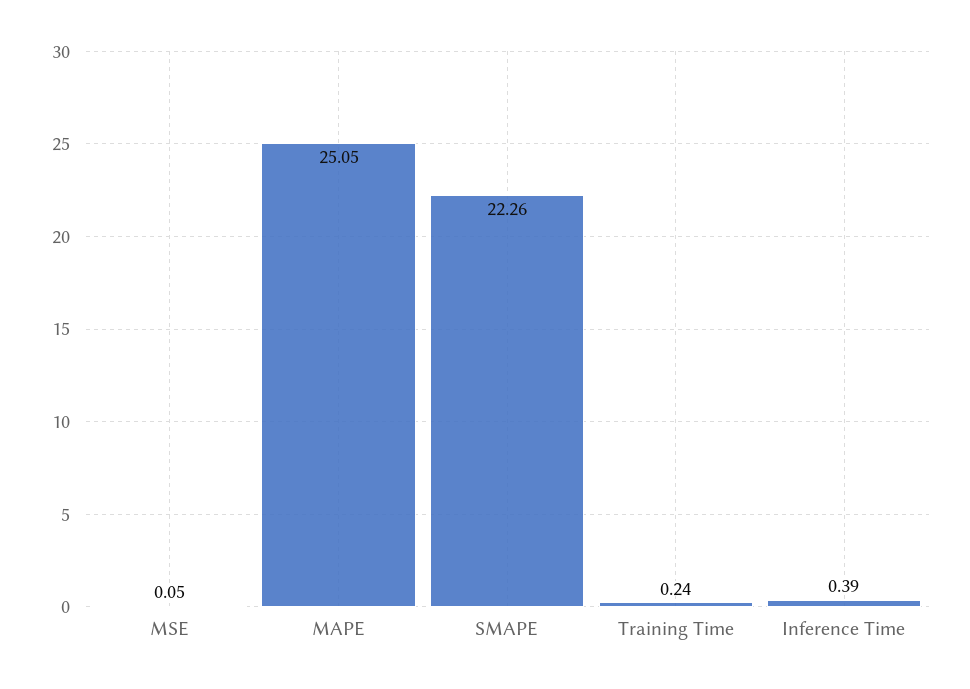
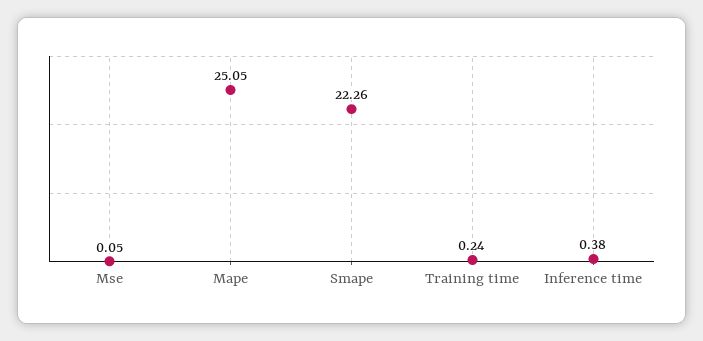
Inference Time: 0.39 -> 0.38

